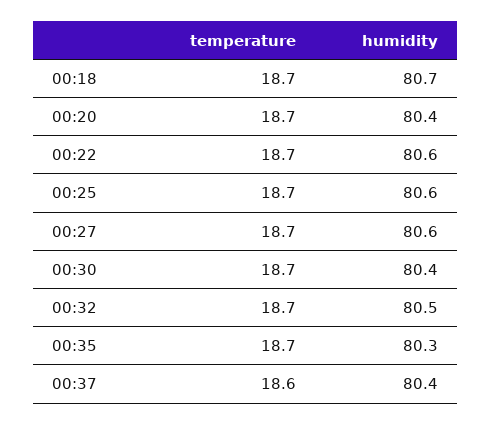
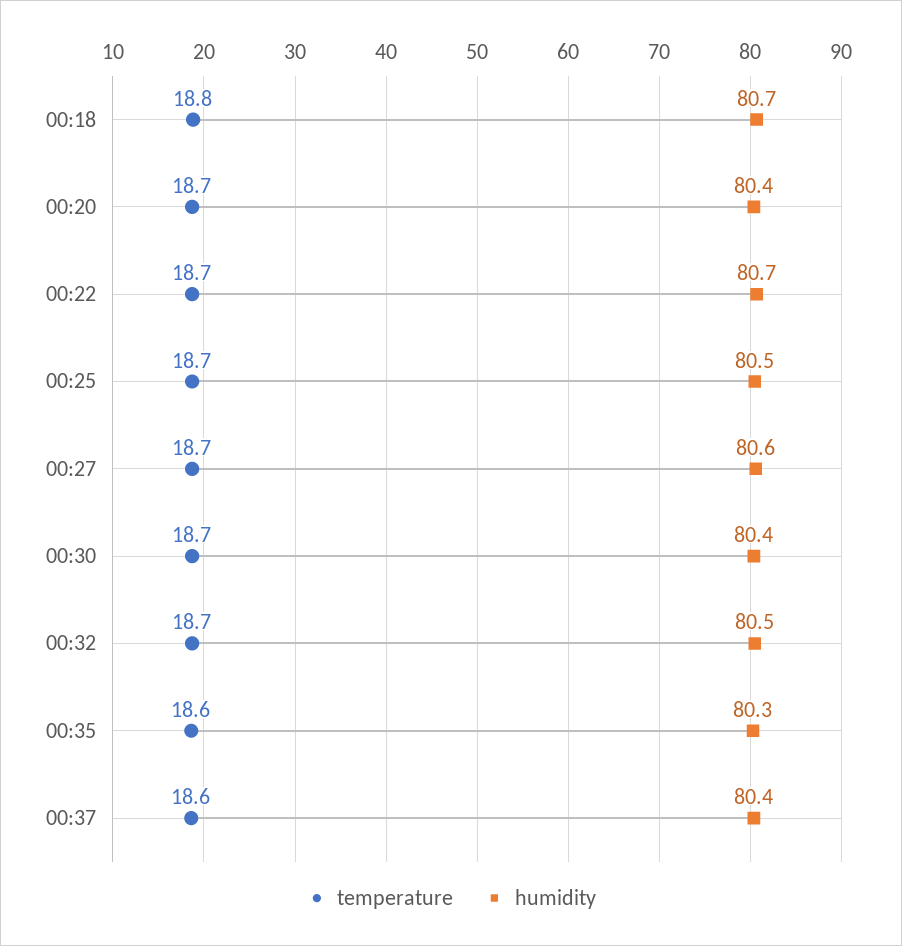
temperature, 00:18: 18.7 -> 18.8
humidity, 00:22: 80.6 -> 80.7
humidity, 00:25: 80.6 -> 80.5
temperature, 00:35: 18.7 -> 18.6

